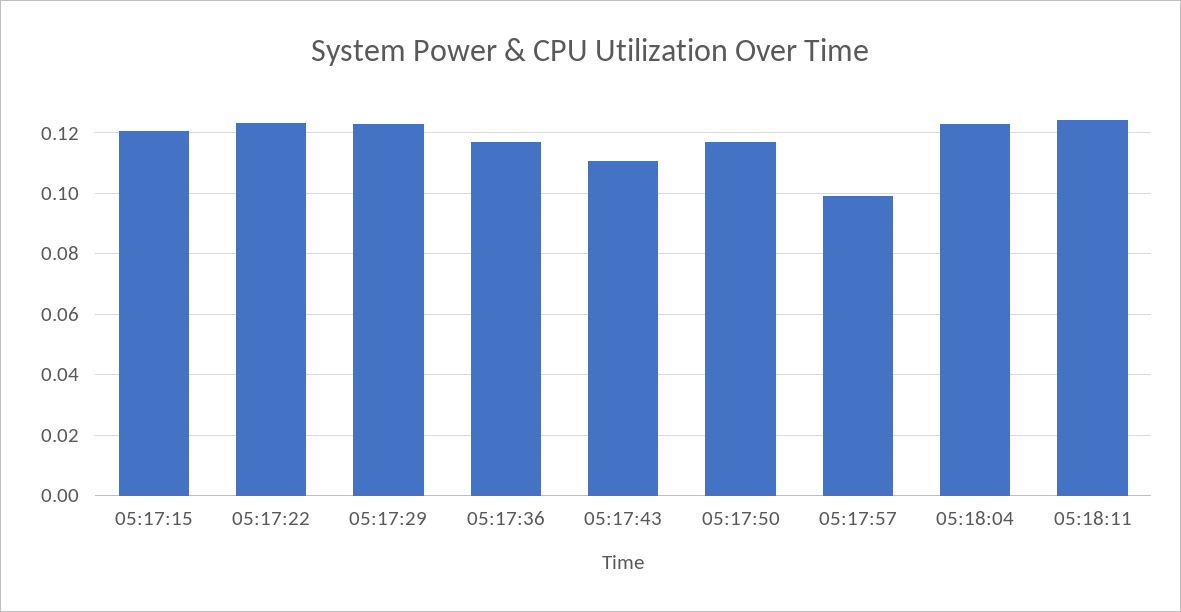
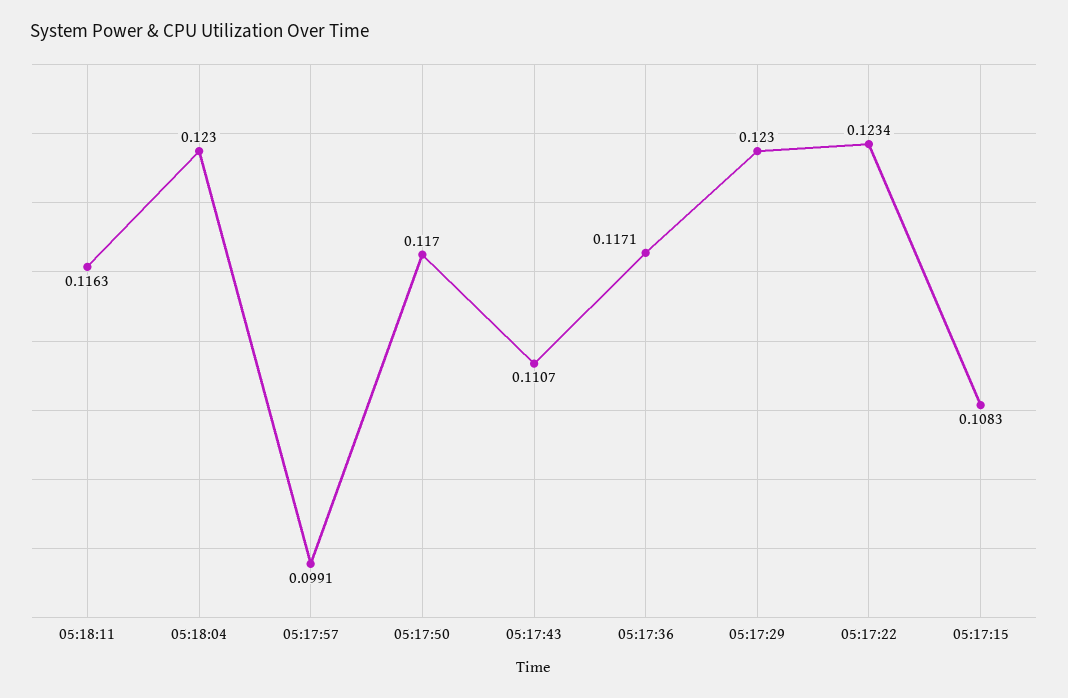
05:17:15: 0.12 -> 0.1083
05:18:11: 0.124 -> 0.1163

